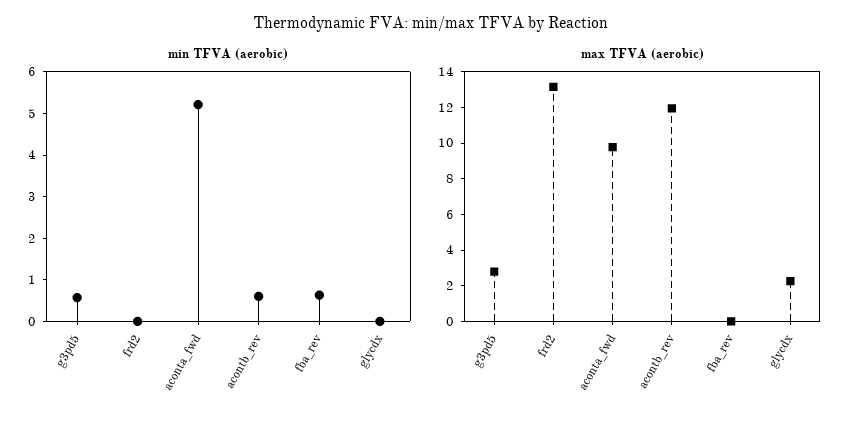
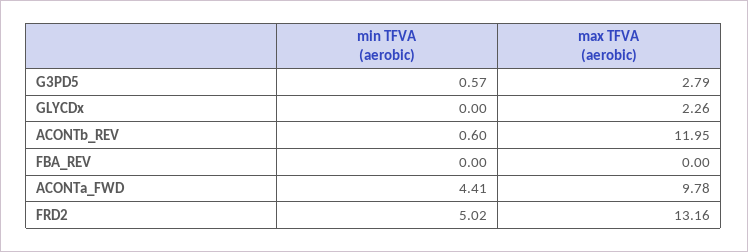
min TFVA (aerobic), frd2: 0 -> 5.02
min TFVA (aerobic), aconta_fwd: 5.2 -> 4.41
min TFVA (aerobic), fba_rev: 0.6 -> 0

